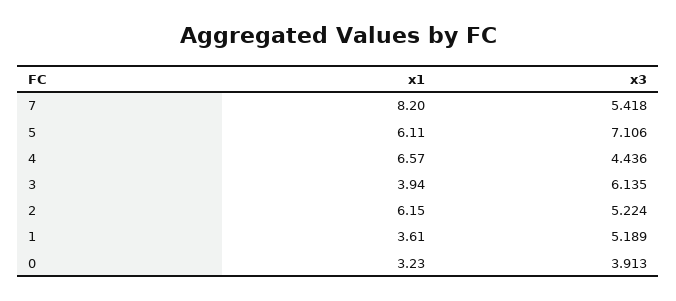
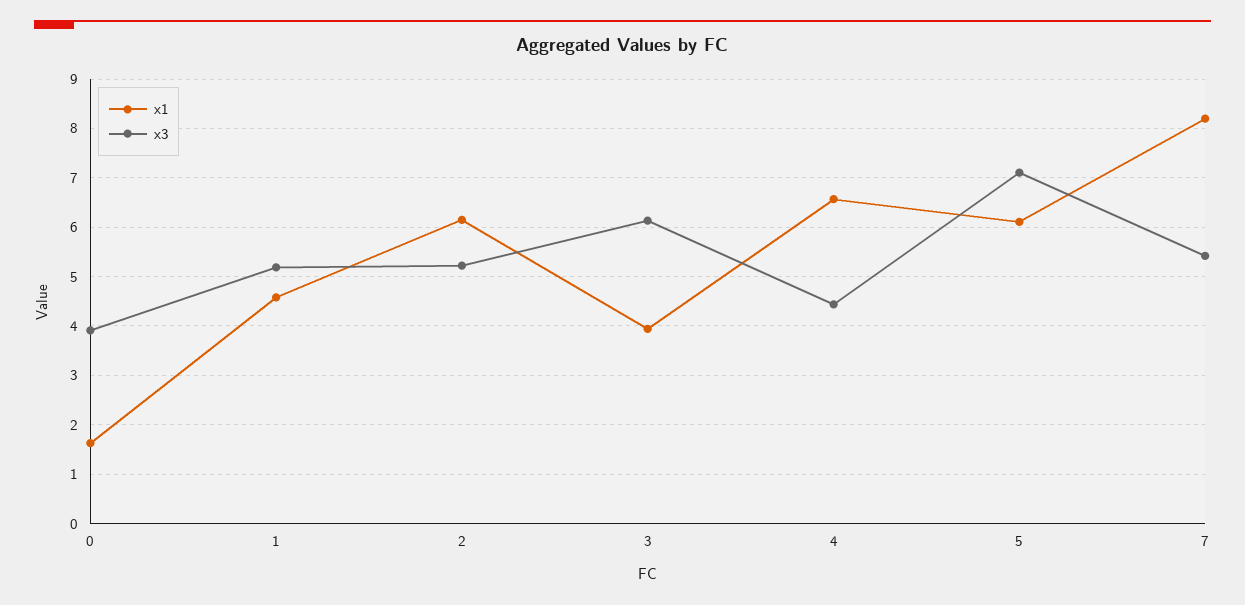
x1, 1: 3.61 -> 4.6
x1, 0: 3.23 -> 1.6

